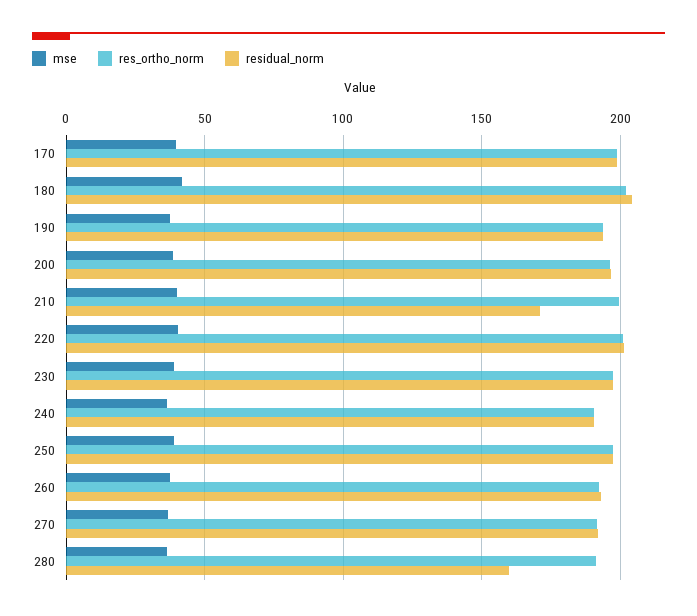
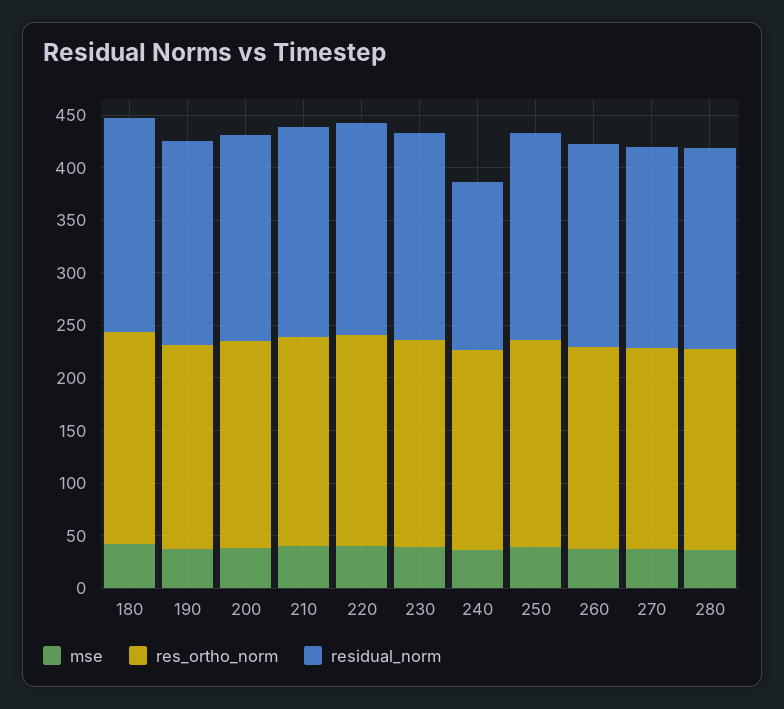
mse, 170: 40 -> none
res_ortho_norm, 170: 200 -> none
residual_norm, 170: 200 -> none
residual_norm, 210: 170 -> 200
residual_norm, 240: 190 -> 160
residual_norm, 280: 160 -> 190

